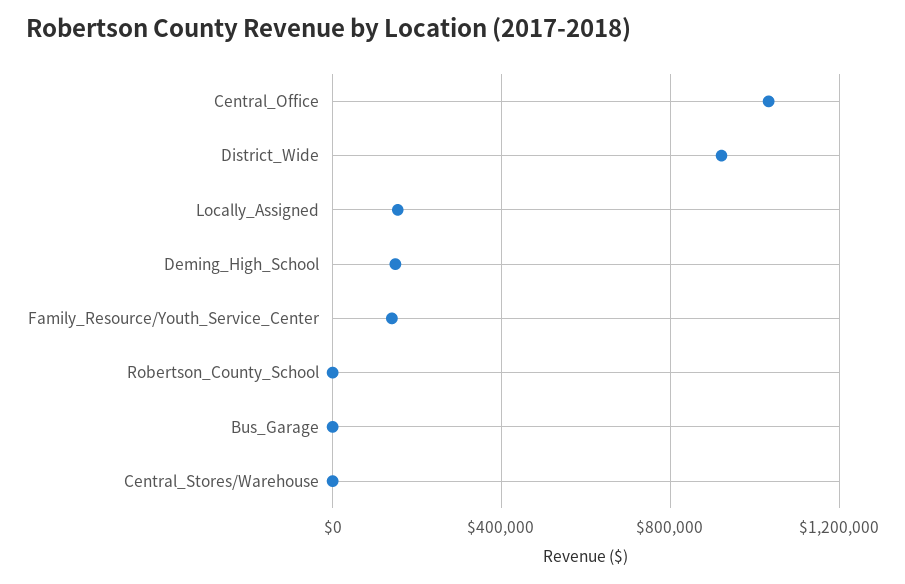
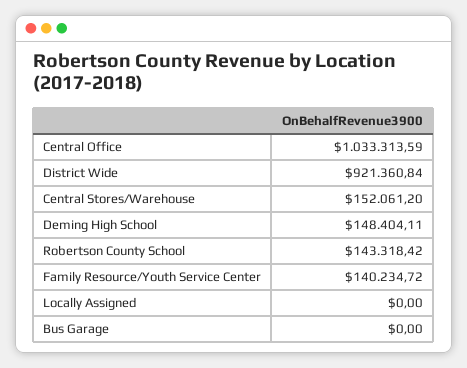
Locally_Assigned: 150000 -> 0
Robertson_County_School: 0 -> 143318.42
Central_Stores/Warehouse: 0 -> 152061.2

